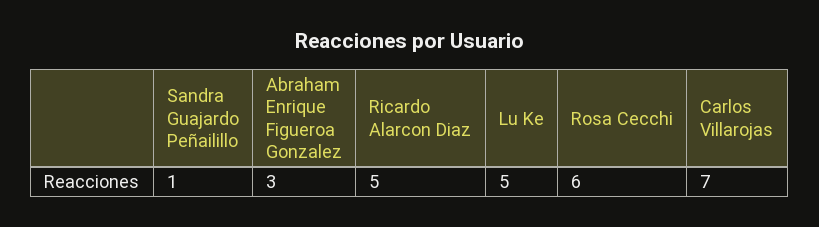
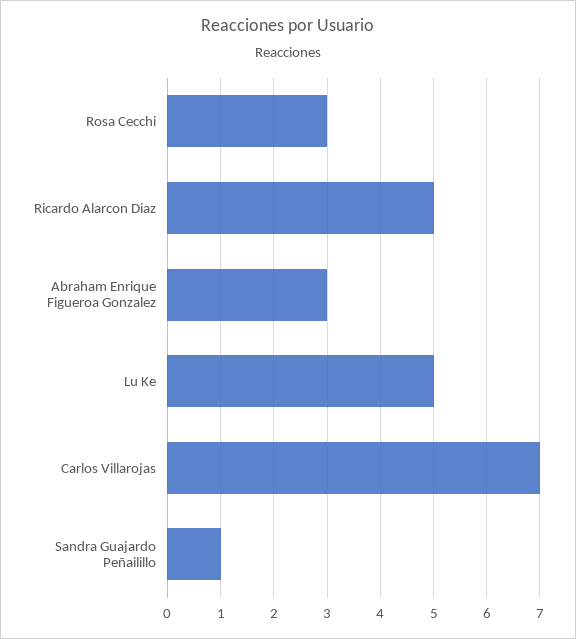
Rosa Cecchi: 6 -> 3

